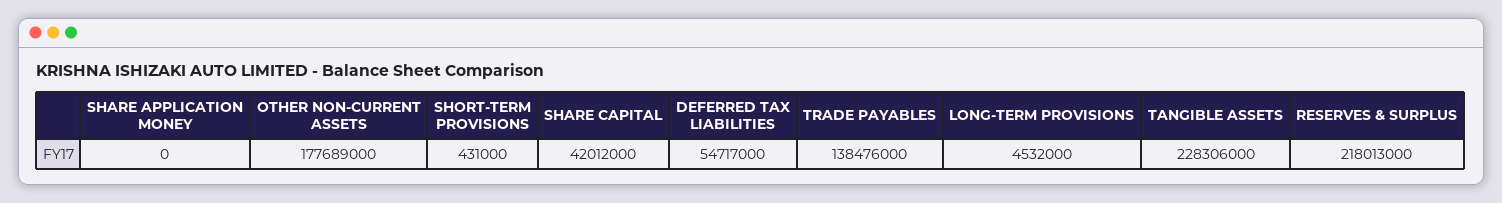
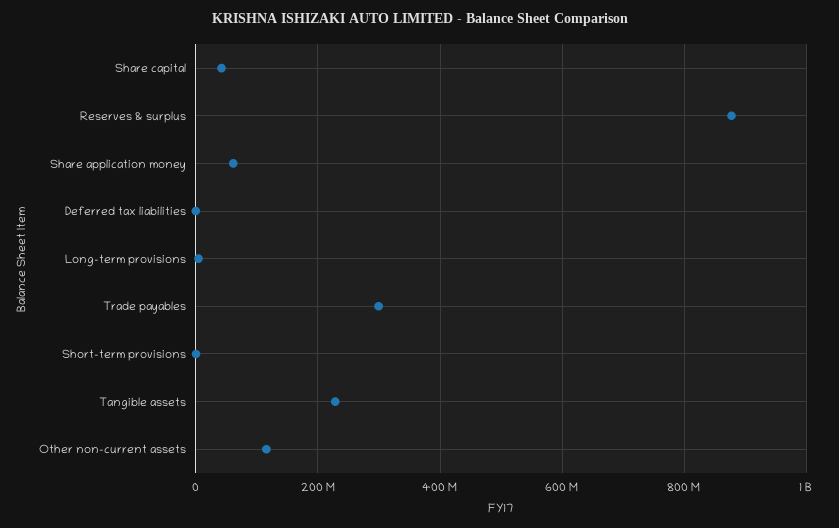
SHARE APPLICATION MONEY: 0 -> 60000000
OTHER NON-CURRENT ASSETS: 177689000 -> 120000000
DEFERRED TAX LIABILITIES: 54717000 -> 0
TRADE PAYABLES: 138476000 -> 300000000
RESERVES & SURPLUS: 218013000 -> 880000000

